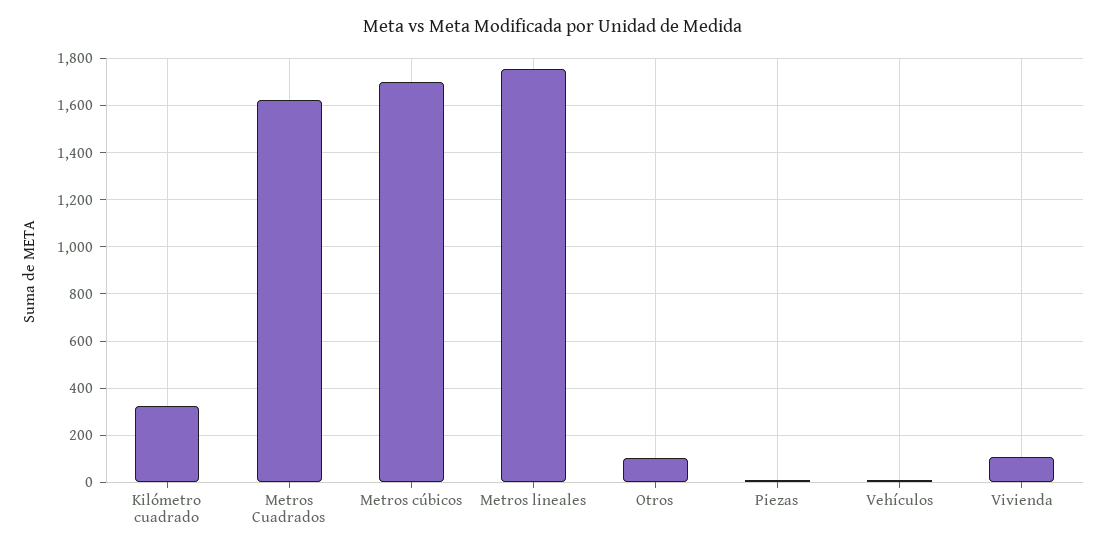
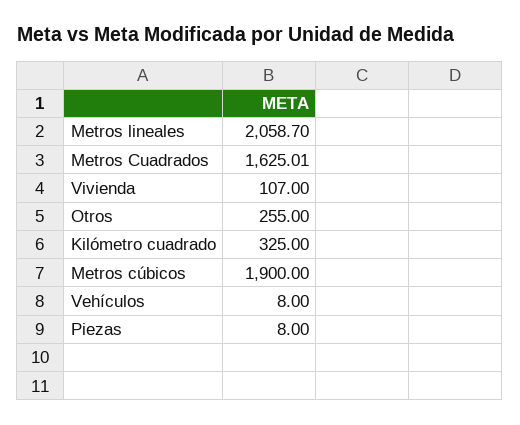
Metros cúbicos: 1700 -> 1900
Metros lineales: 1750 -> 2058.7
Otros: 100 -> 255

